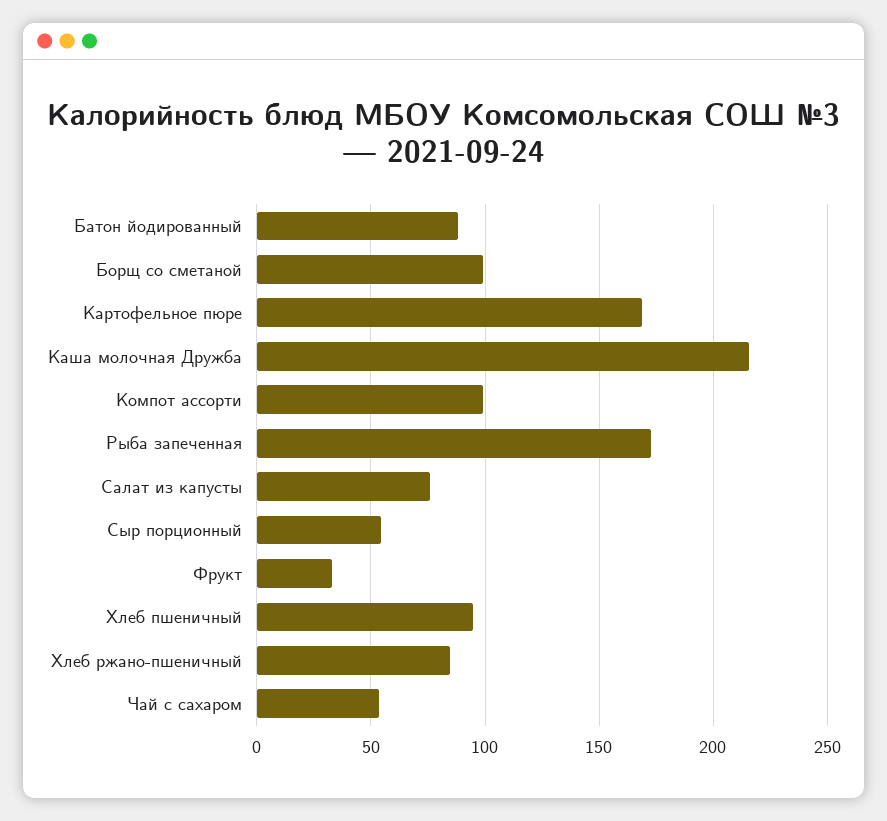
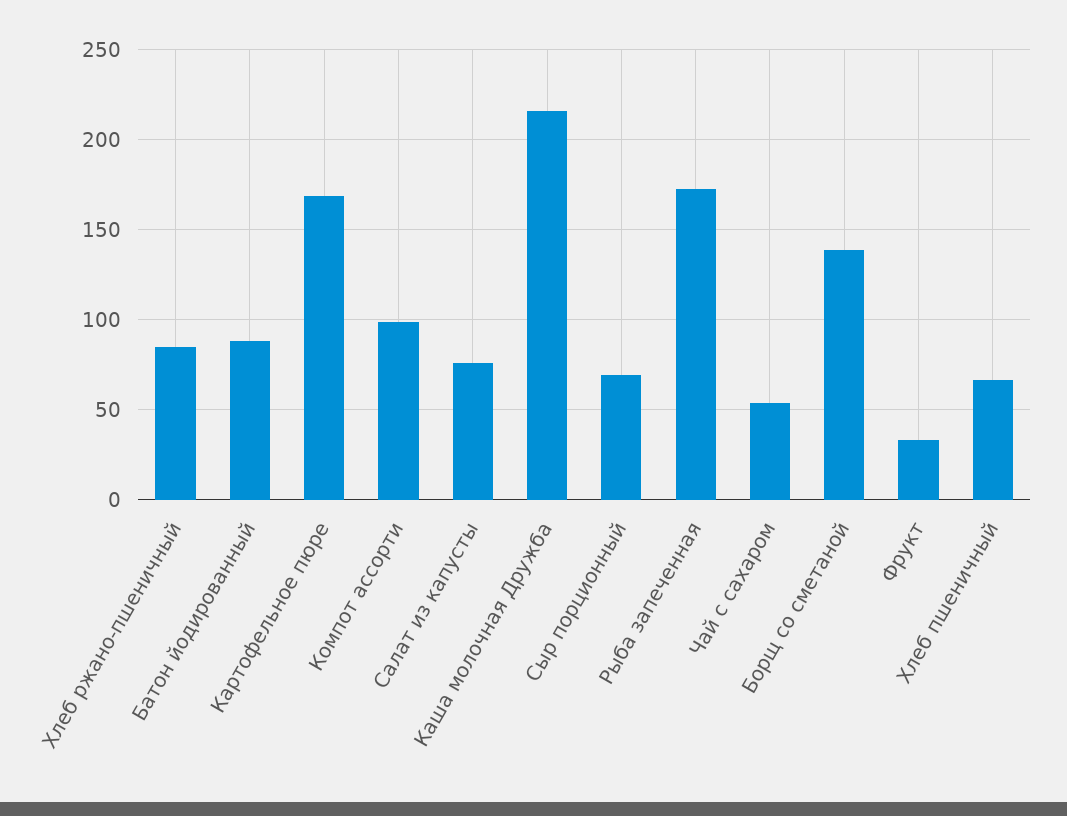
Борщ со сметаной: 100 -> 140
Сыр порционный: 55 -> 70
Хлеб пшеничный: 95 -> 65

